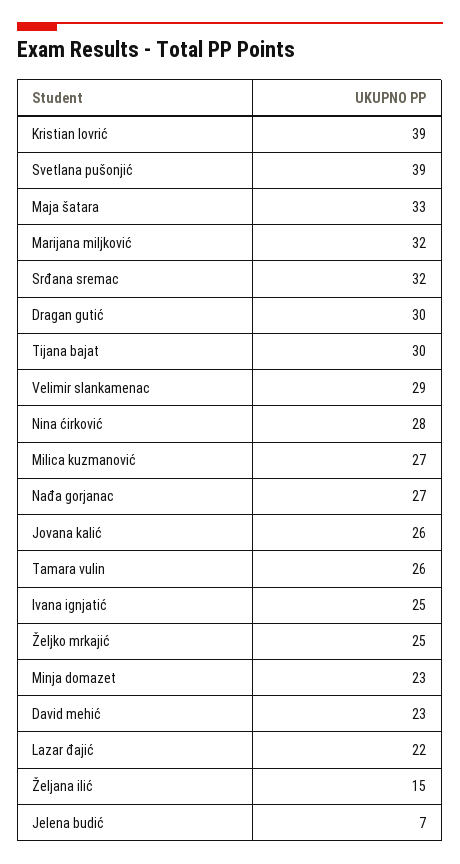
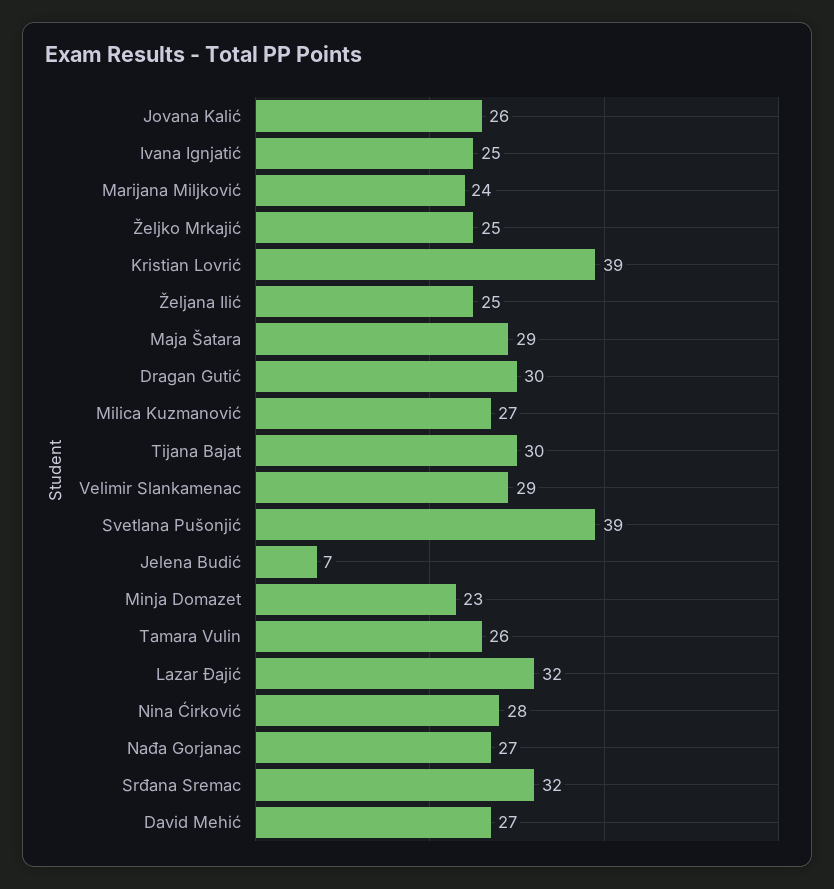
Maja šatara: 33 -> 29
Marijana miljković: 32 -> 24
David mehić: 23 -> 27
Lazar đajić: 22 -> 32
Željana ilić: 15 -> 25

